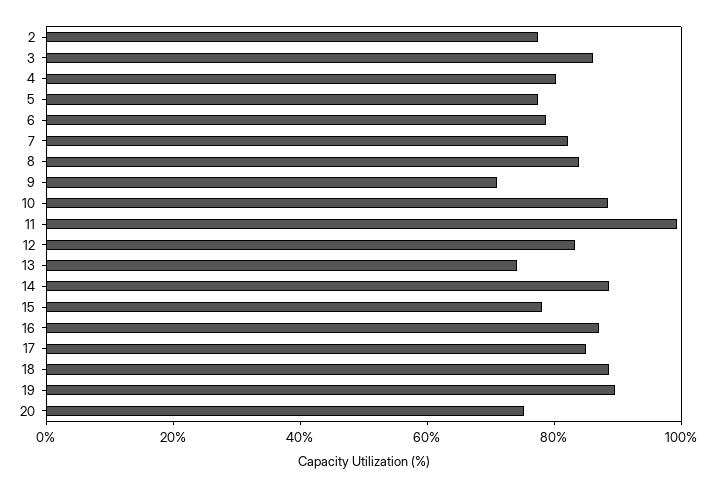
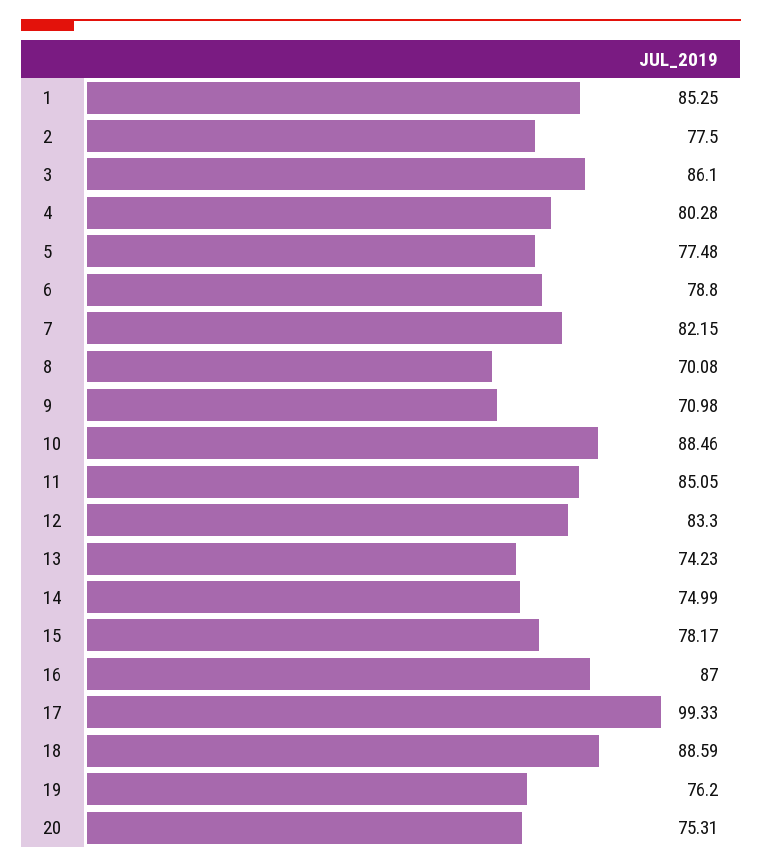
8: 85 -> 70.08
11: 100 -> 85.05
14: 90 -> 74.99
17: 85 -> 99.33
19: 90 -> 76.2
1: none -> 85.25

